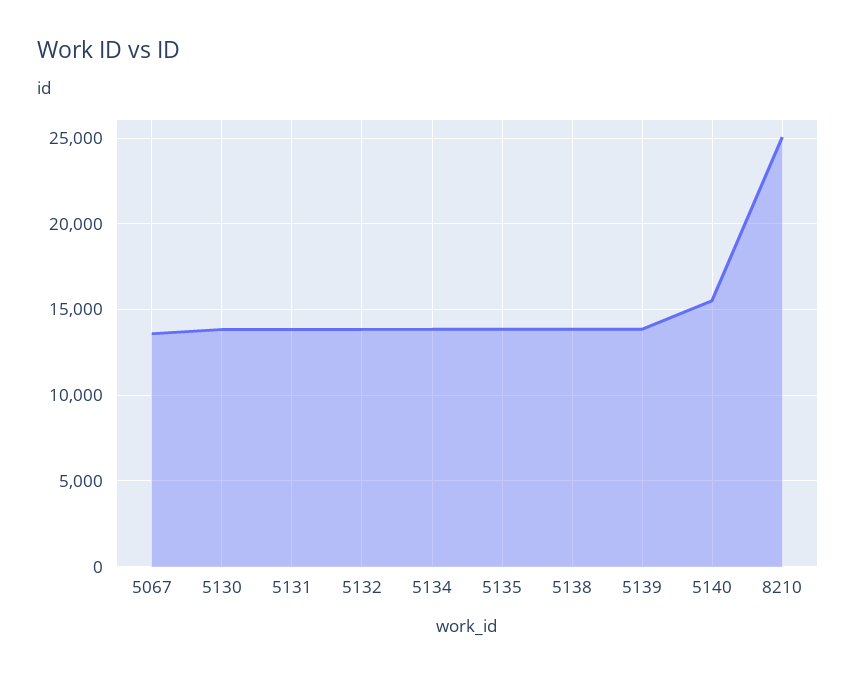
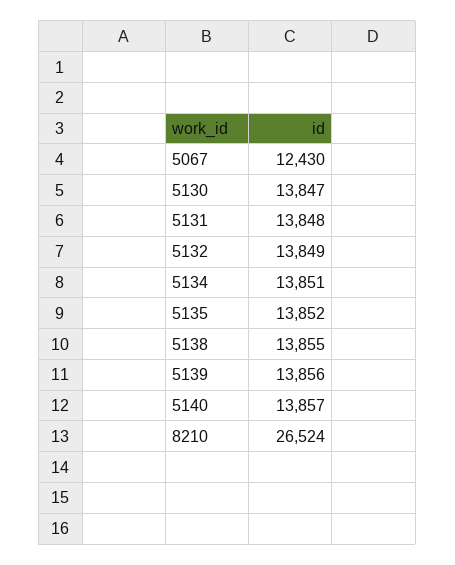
5067: 13500 -> 12430
5140: 15500 -> 13857
8210: 25000 -> 26524

